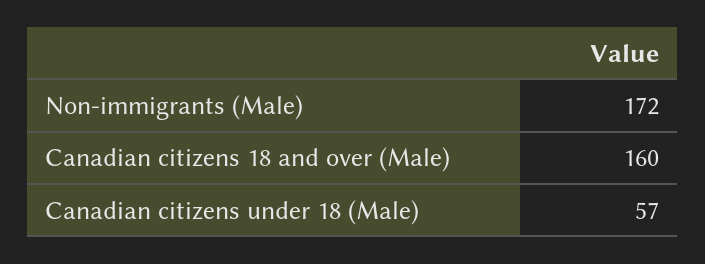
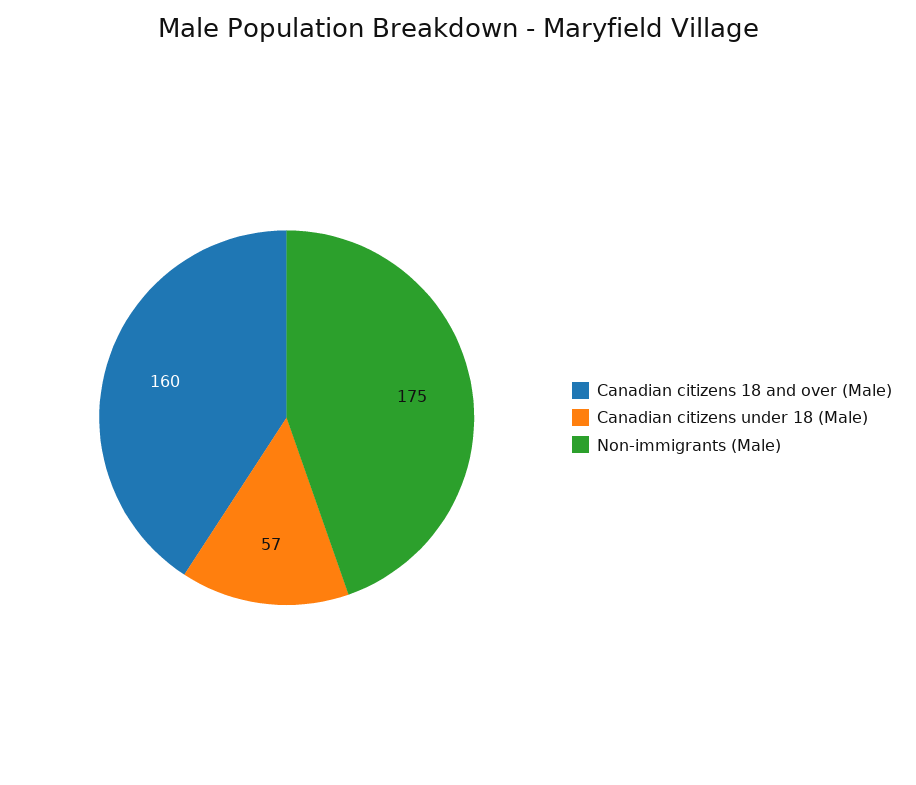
Non-immigrants (Male): 172 -> 175

